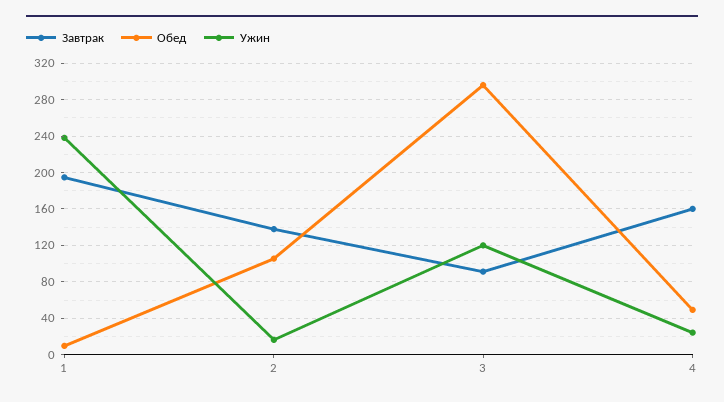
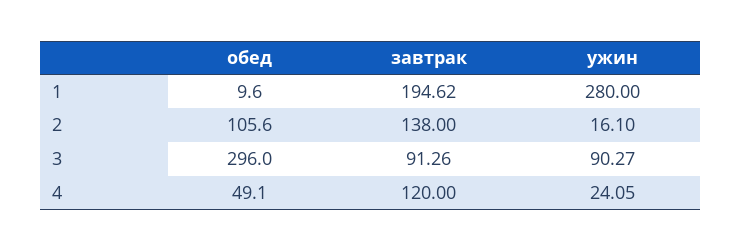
Ужин, 1: 240 -> 280
Ужин, 3: 120 -> 90.27
Завтрак, 4: 160 -> 120

